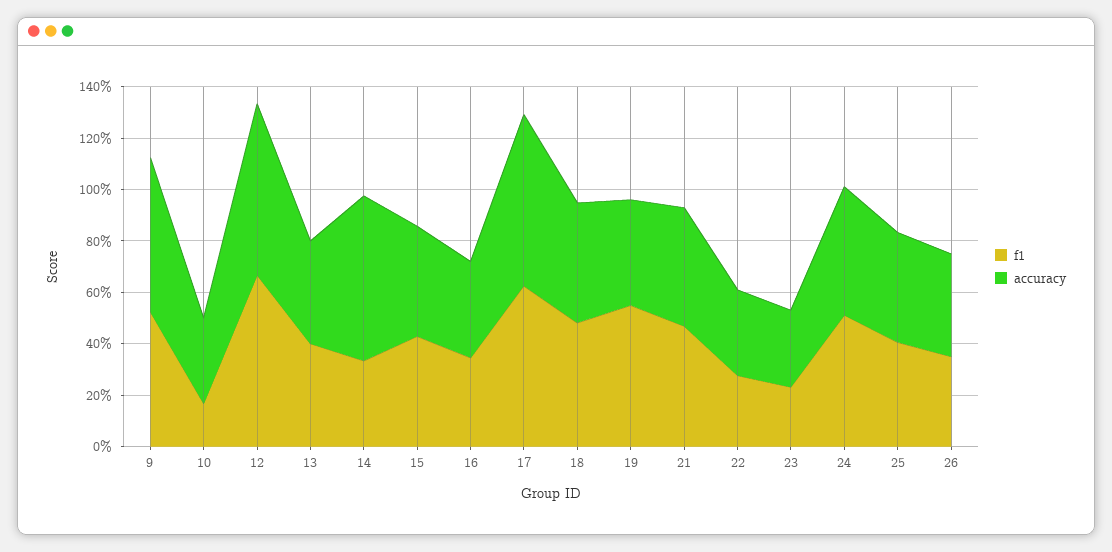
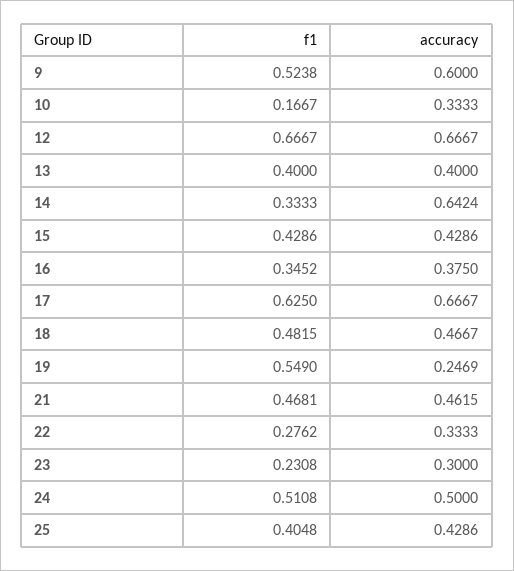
accuracy, 19: 0.4 -> 0.2469
f1, 26: 0.35 -> none
accuracy, 26: 0.4 -> none

